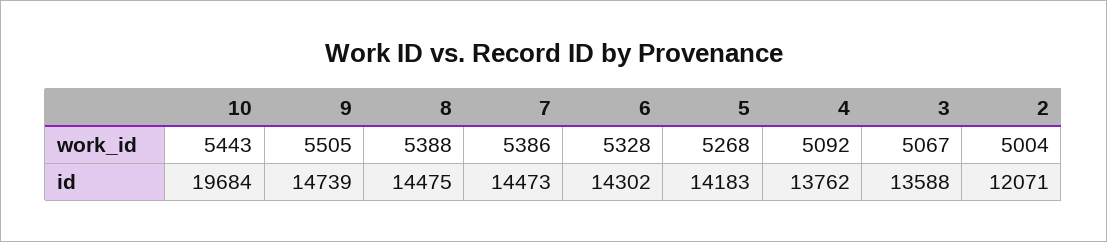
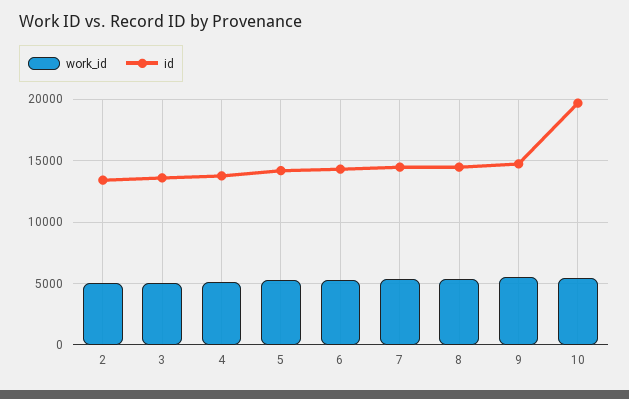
id, 2: 12071 -> 13500

